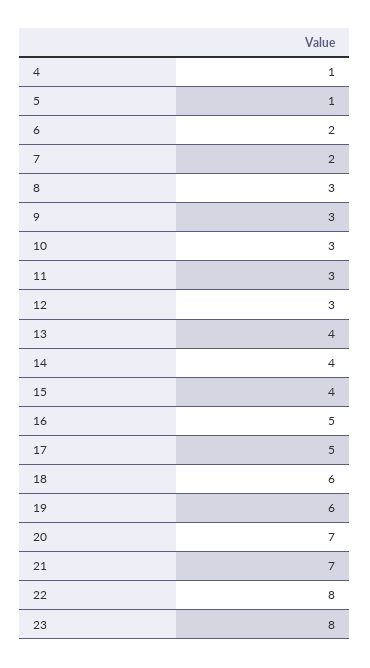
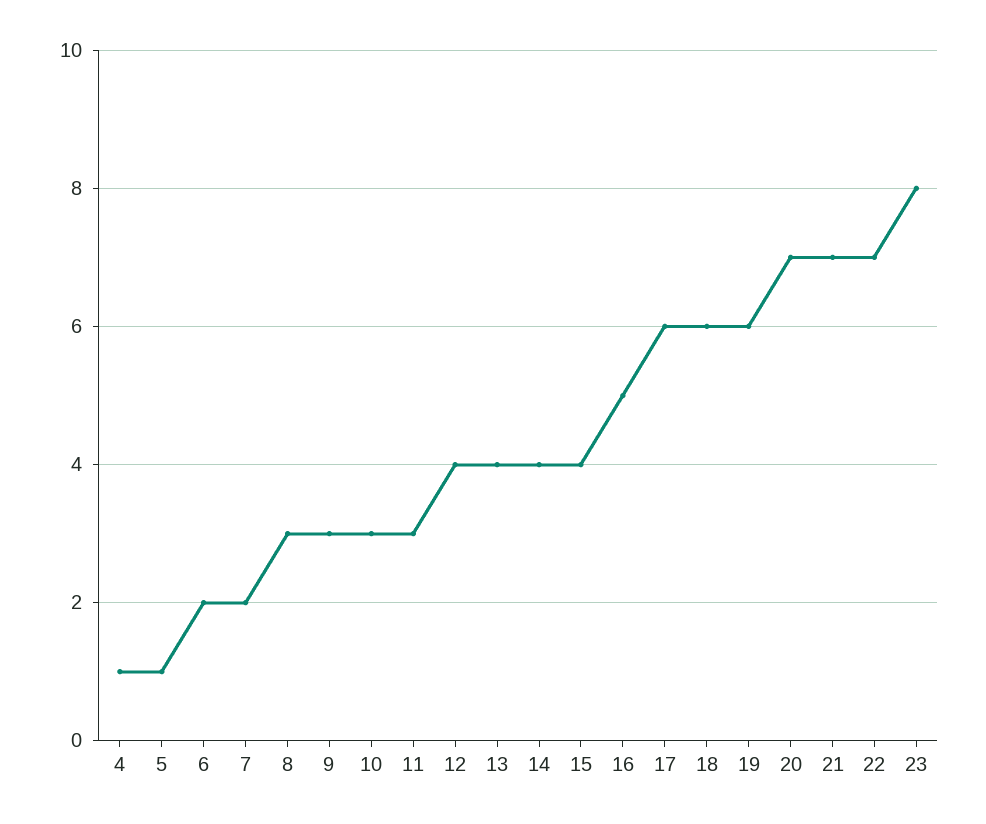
12: 3 -> 4
17: 5 -> 6
22: 8 -> 7

